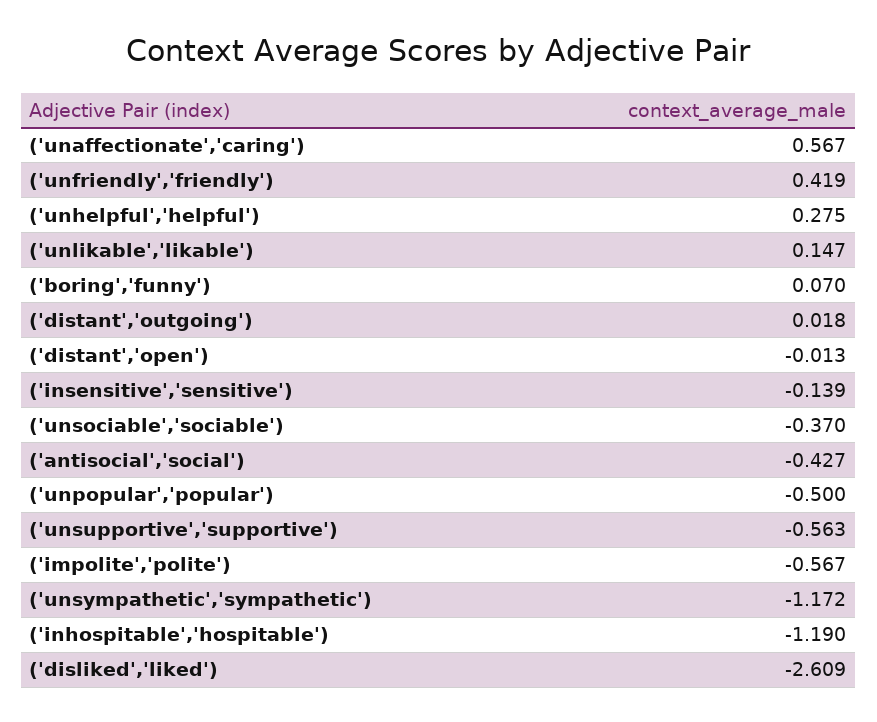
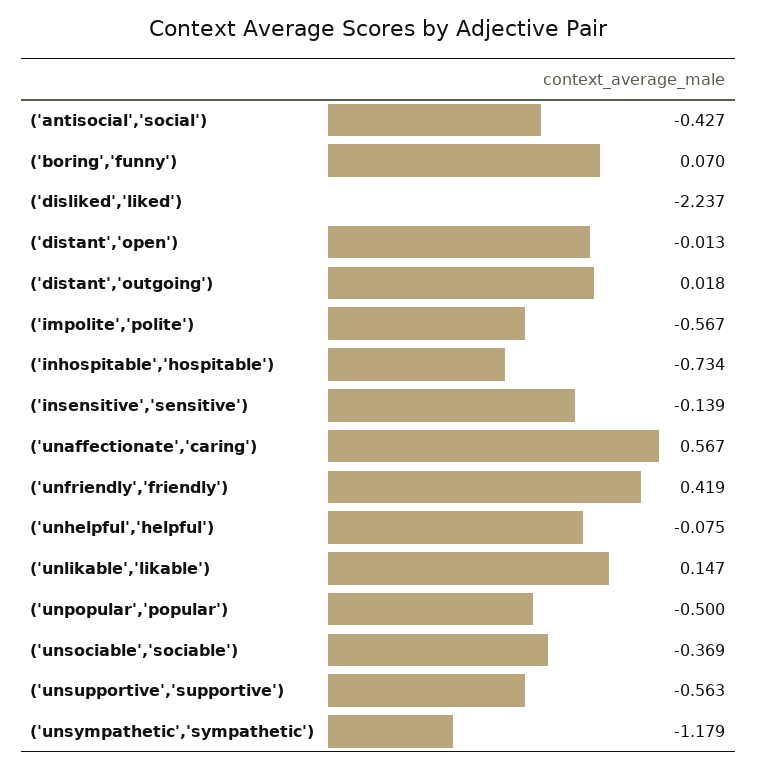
('unhelpful','helpful'): 0.275 -> -0.075
('unsociable','sociable'): -0.37 -> -0.369
('unsympathetic','sympathetic'): -1.172 -> -1.179
('inhospitable','hospitable'): -1.19 -> -0.734
('disliked','liked'): -2.609 -> -2.237

